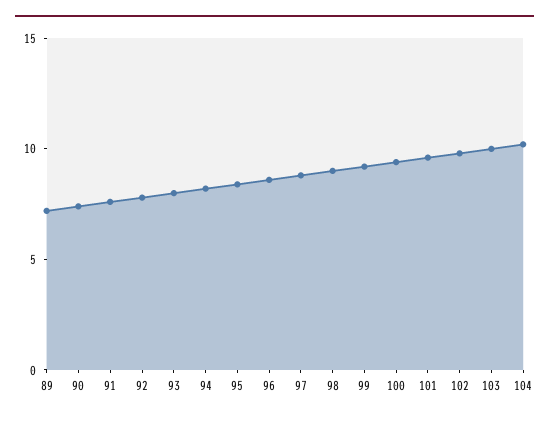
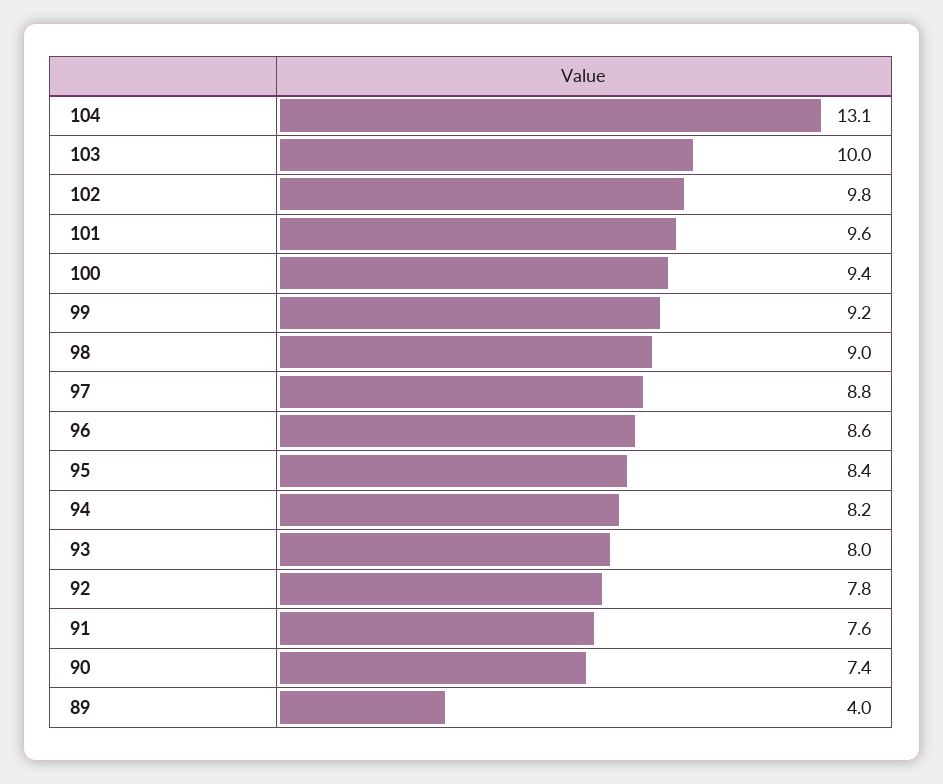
89: 7 -> 4
104: 10 -> 13.1

